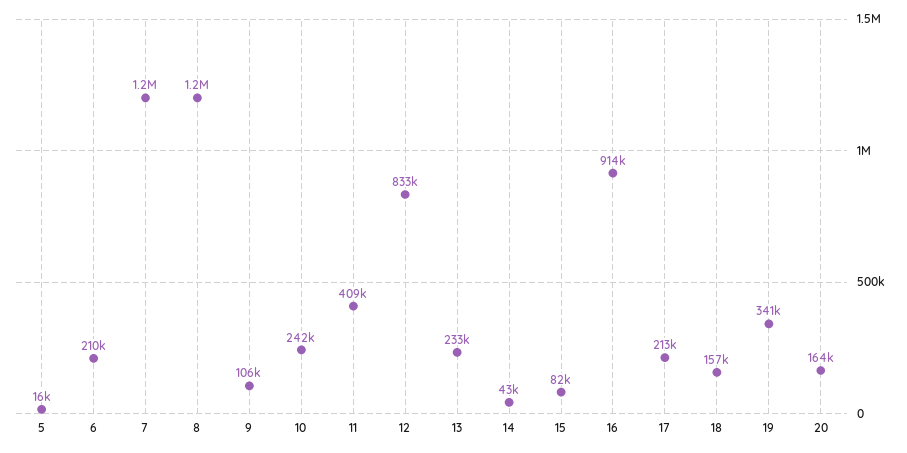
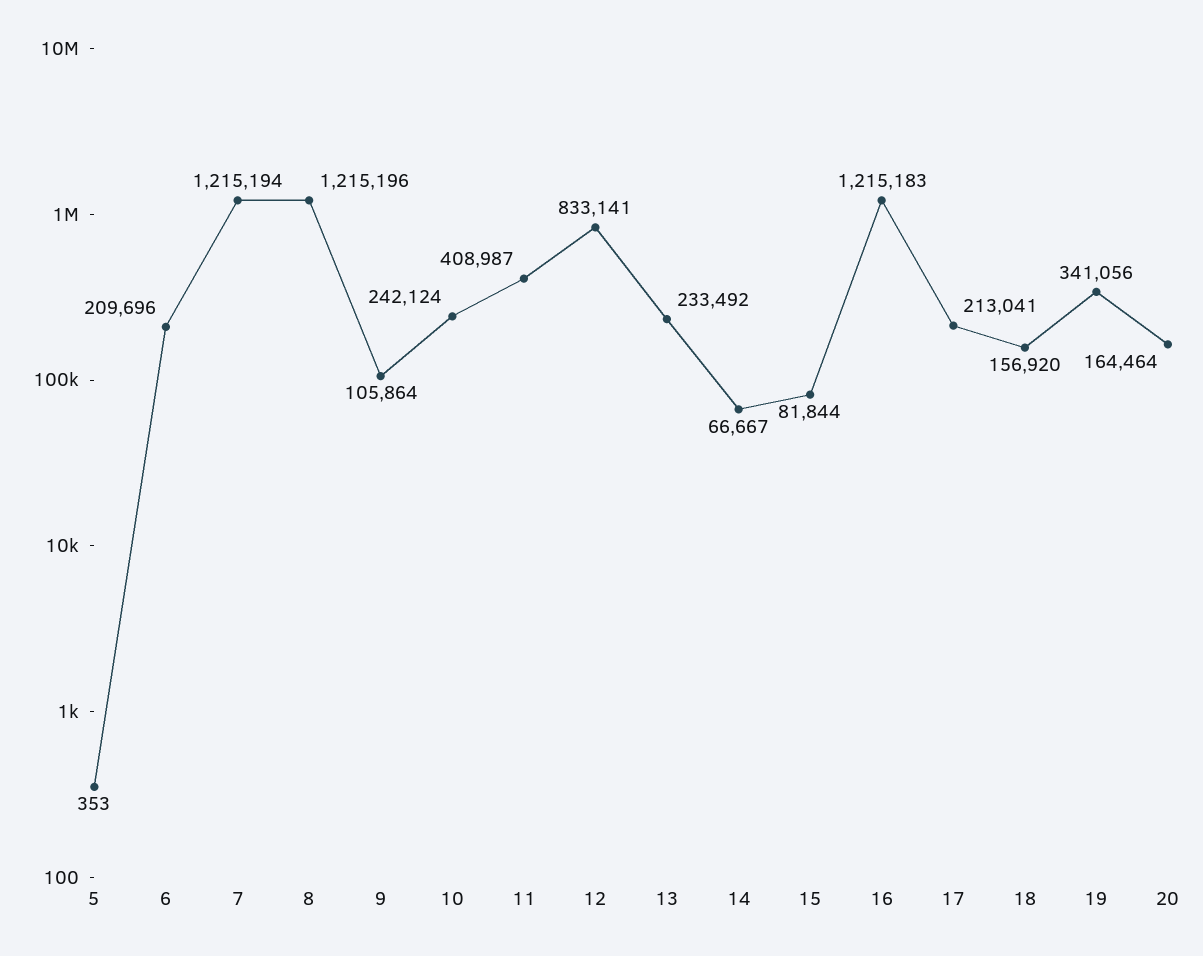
5: 16000 -> 353
14: 43000 -> 66667
16: 914000 -> 1215183

